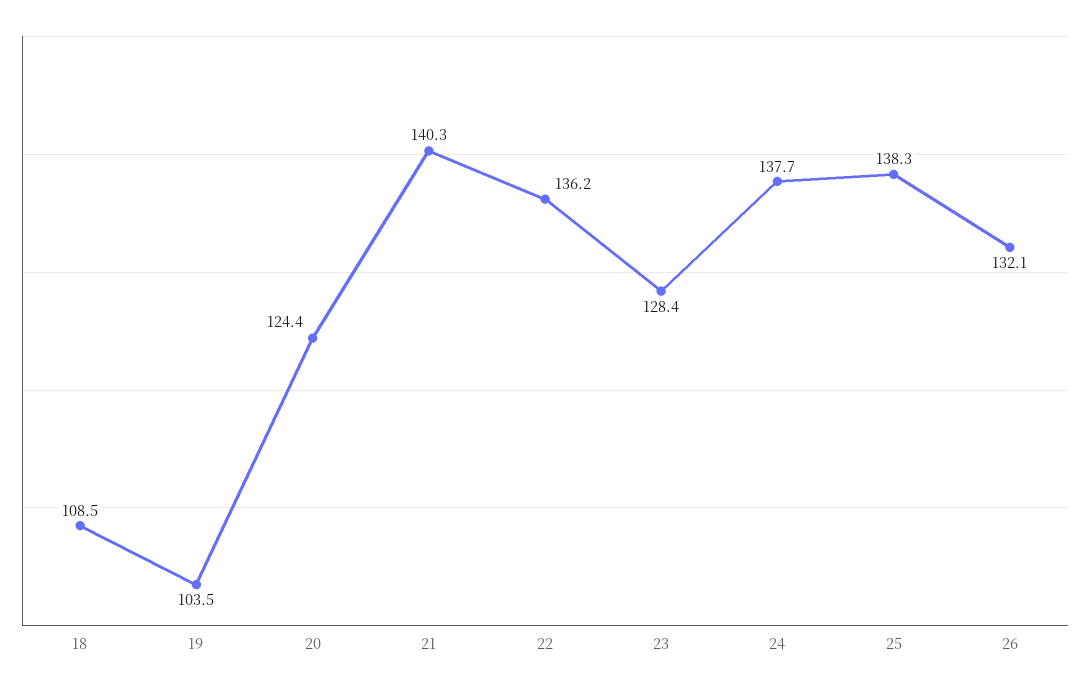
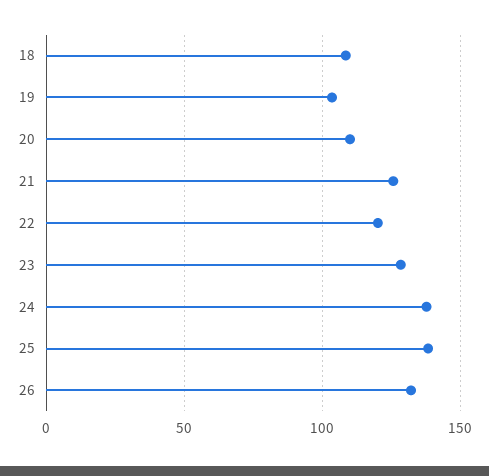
20: 124.4 -> 110
21: 140.3 -> 125
22: 136.2 -> 120

